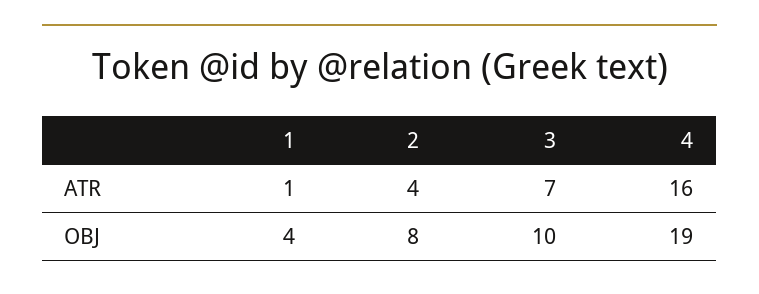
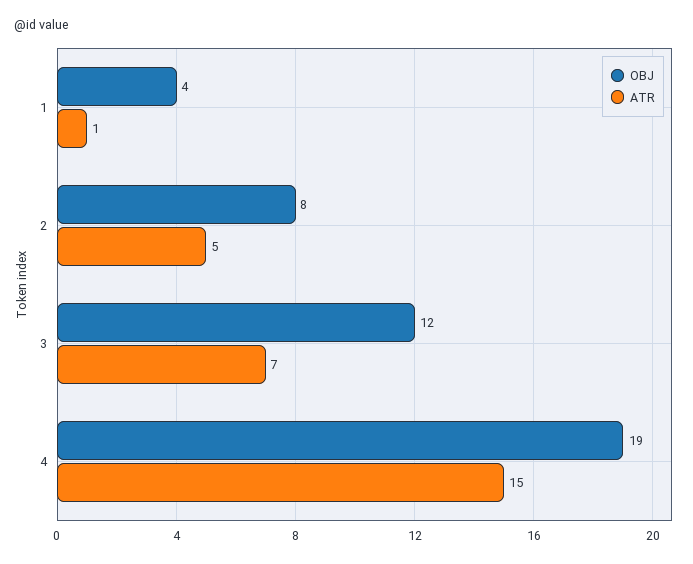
ATR, 2: 4 -> 5
ATR, 4: 16 -> 15
OBJ, 3: 10 -> 12

